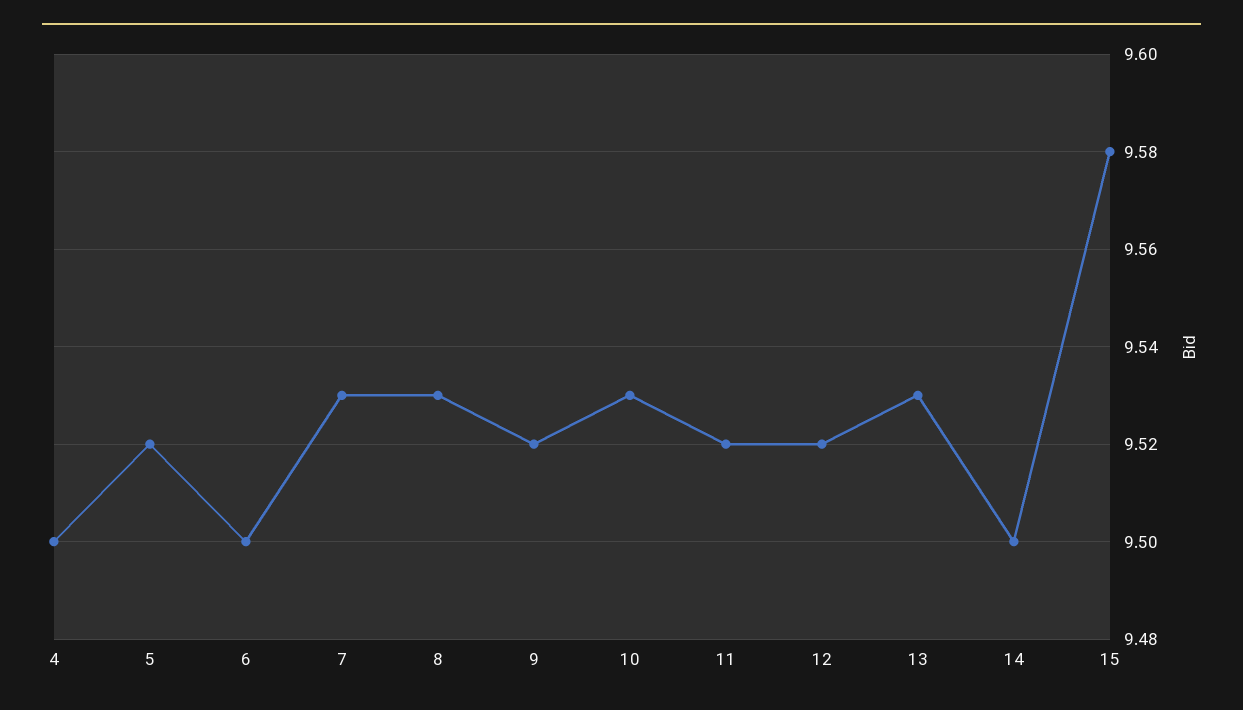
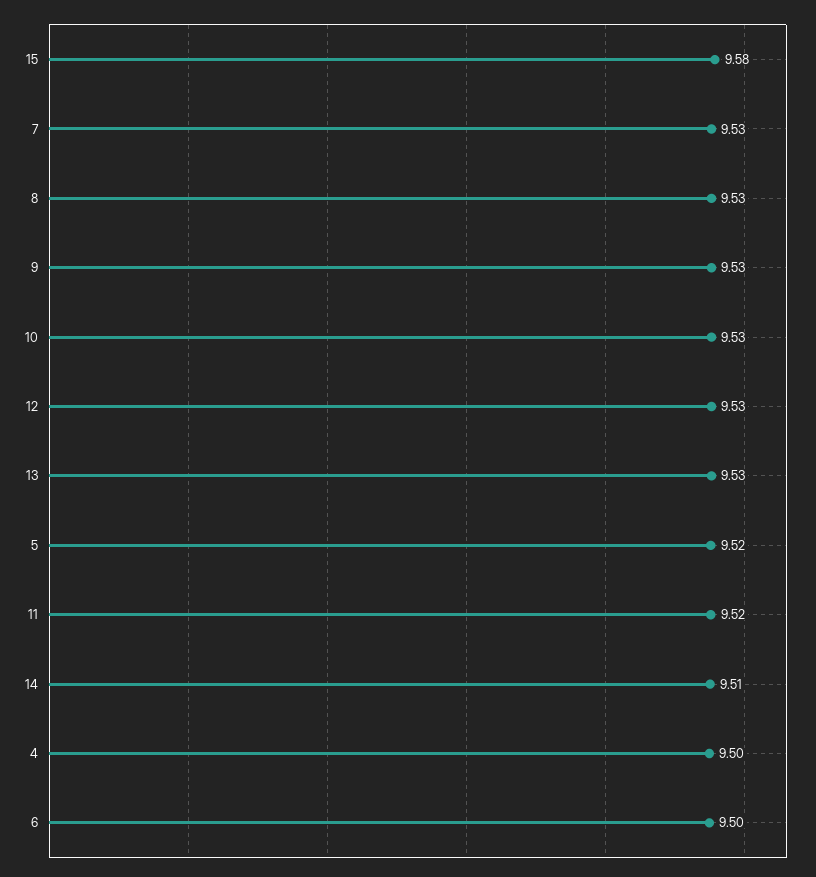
9: 9.52 -> 9.53
12: 9.52 -> 9.53
14: 9.5 -> 9.51

